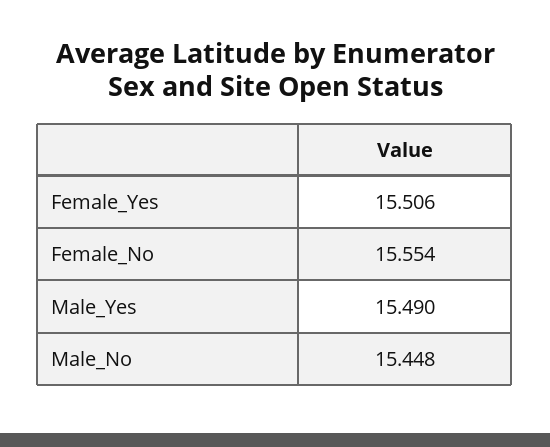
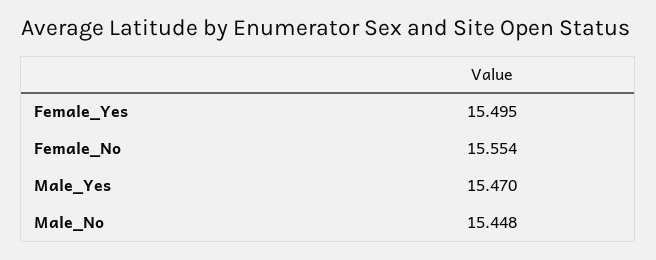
Female_Yes: 15.506 -> 15.495
Male_Yes: 15.49 -> 15.47

